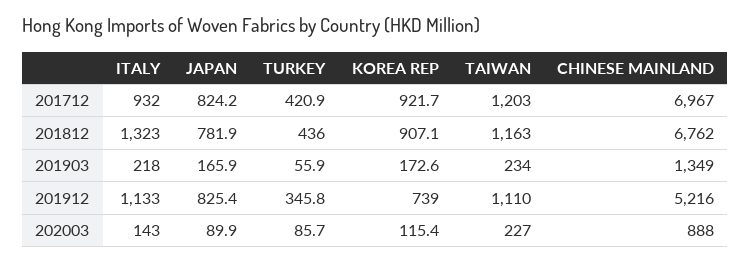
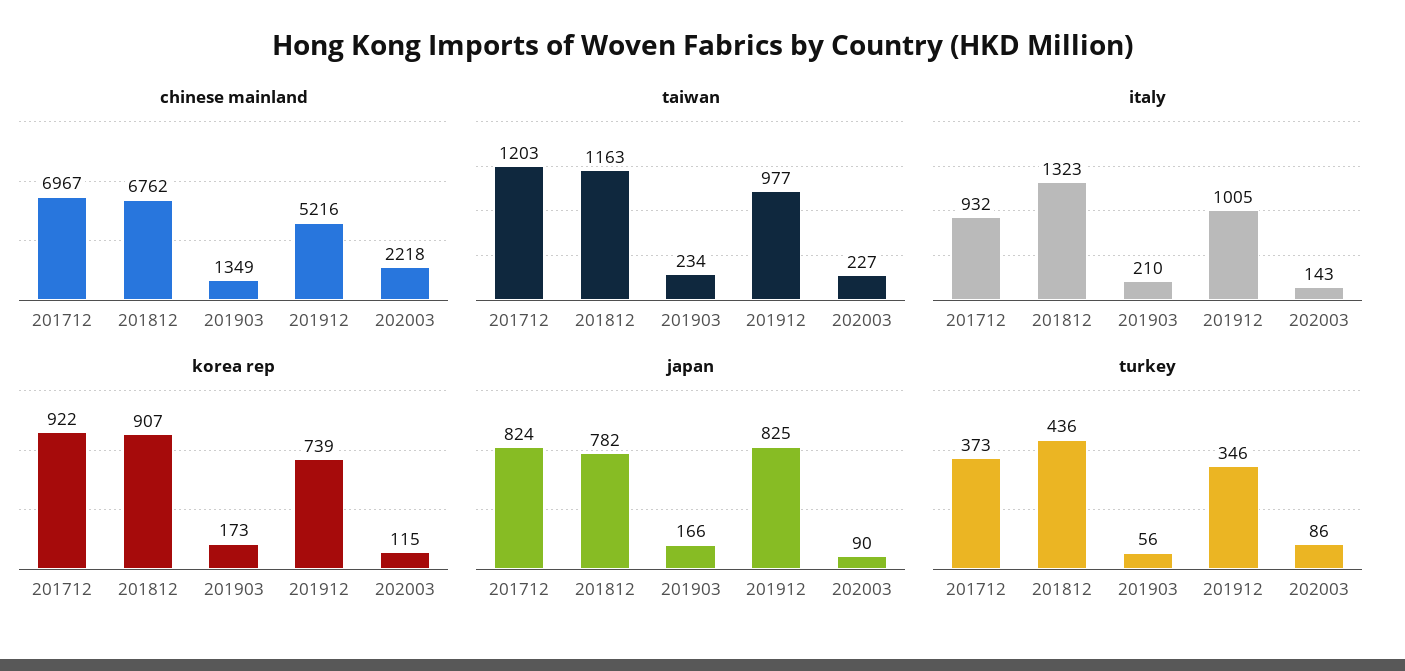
TURKEY, 201712: 420.9 -> 373
ITALY, 201903: 218 -> 210
ITALY, 201912: 1133 -> 1005
TAIWAN, 201912: 1110 -> 977
CHINESE MAINLAND, 202003: 888 -> 2218

